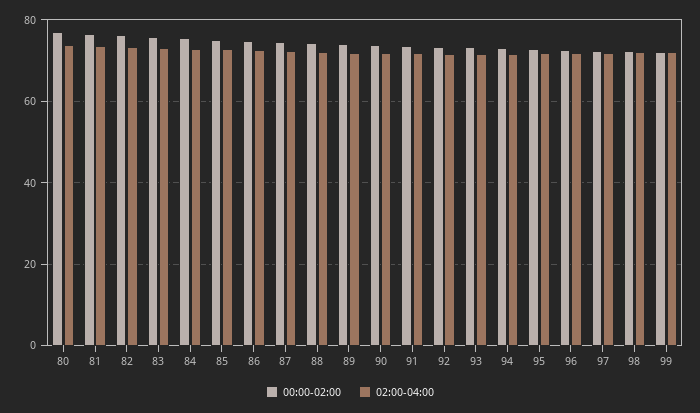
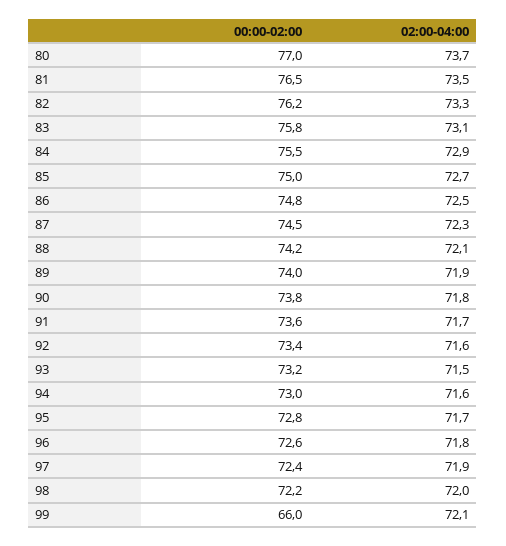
00:00-02:00, 99: 72 -> 66

